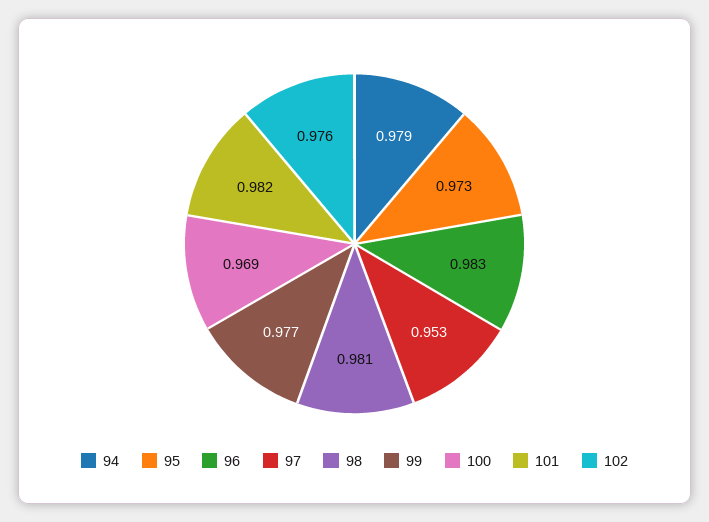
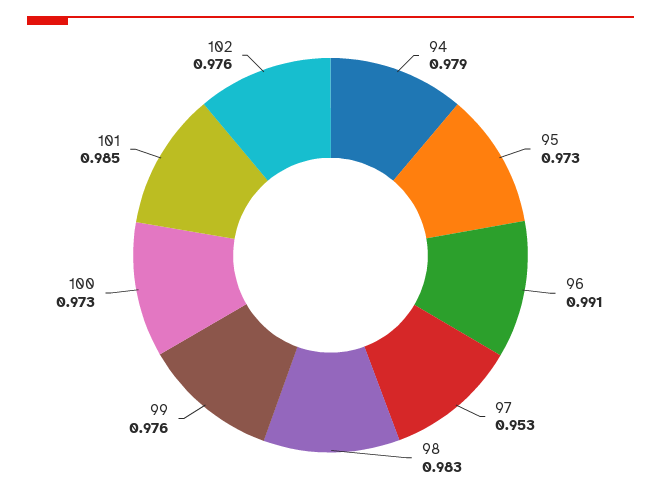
96: 0.983 -> 0.991
98: 0.981 -> 0.983
99: 0.977 -> 0.976
100: 0.969 -> 0.973
101: 0.982 -> 0.985

